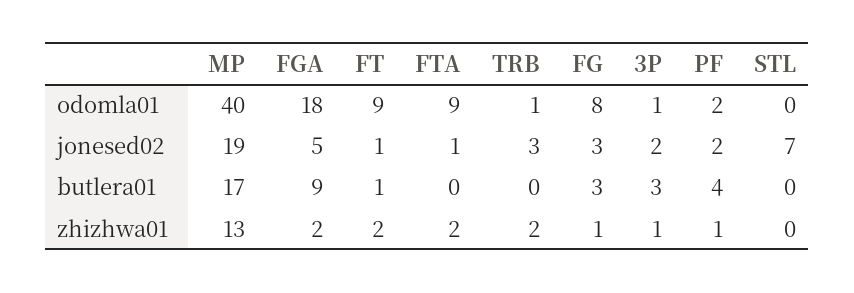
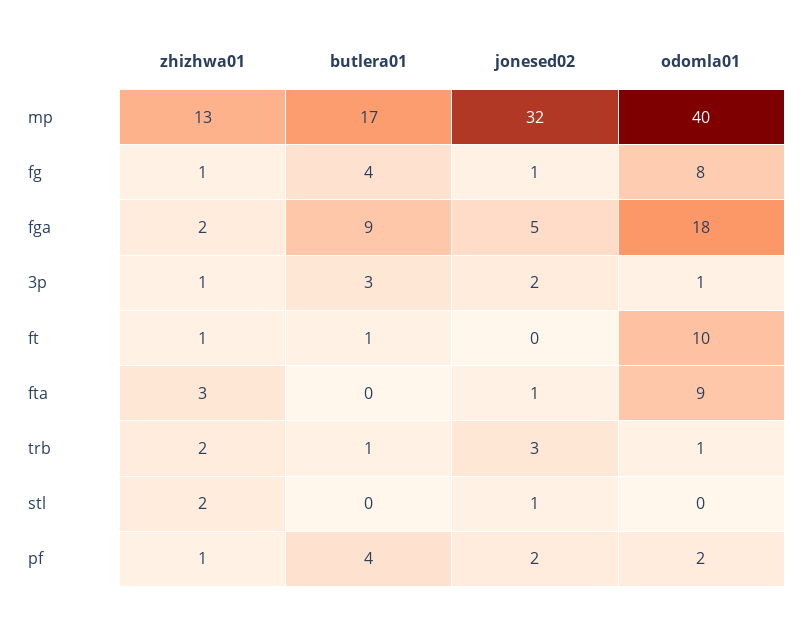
FT, odomla01: 9 -> 10
MP, jonesed02: 19 -> 32
FT, jonesed02: 1 -> 0
FG, jonesed02: 3 -> 1
STL, jonesed02: 7 -> 1
TRB, butlera01: 0 -> 1
FG, butlera01: 3 -> 4
FT, zhizhwa01: 2 -> 1
FTA, zhizhwa01: 2 -> 3
STL, zhizhwa01: 0 -> 2

